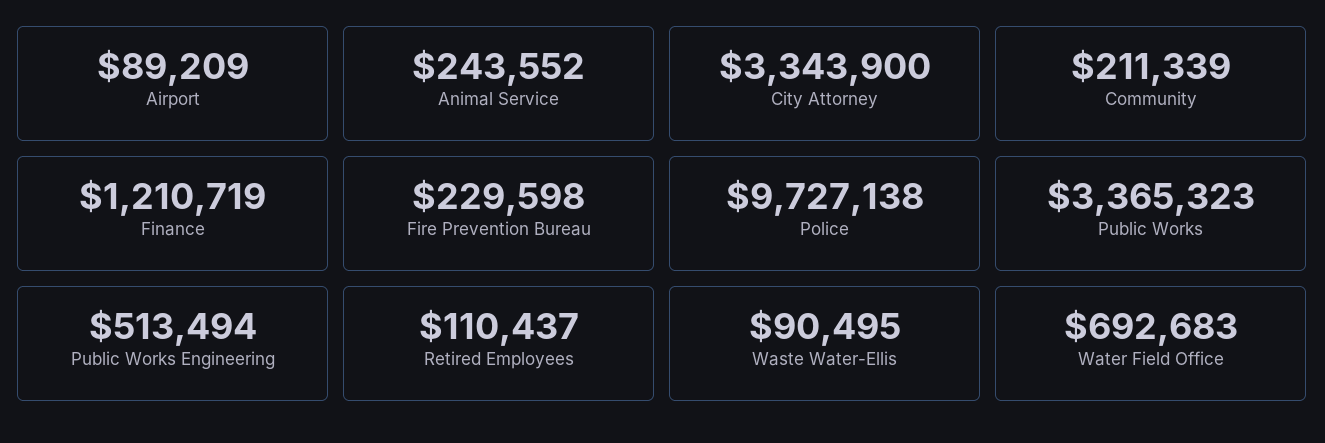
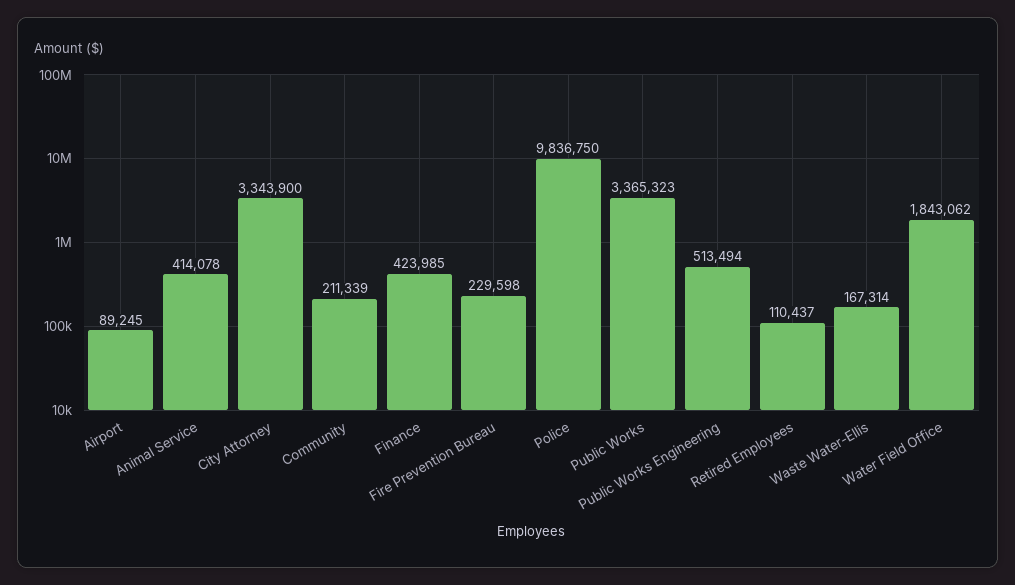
Airport: 89209 -> 89245
Animal Service: 243552 -> 414078
Finance: 1210719 -> 423985
Police: 9727138 -> 9836750
Waste Water-Ellis: 90495 -> 167314
Water Field Office: 692683 -> 1843062

